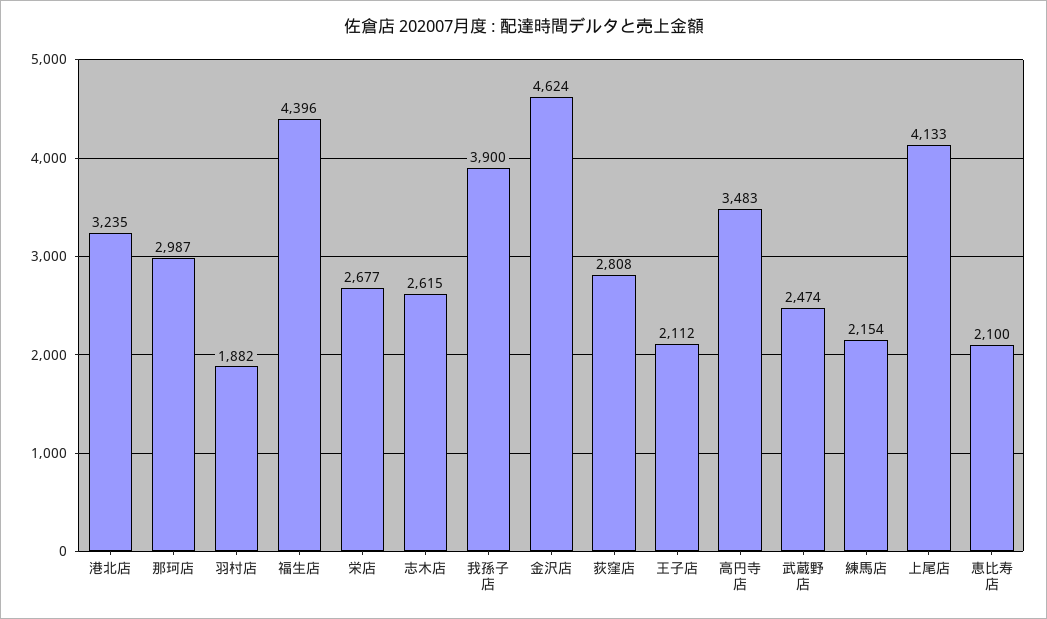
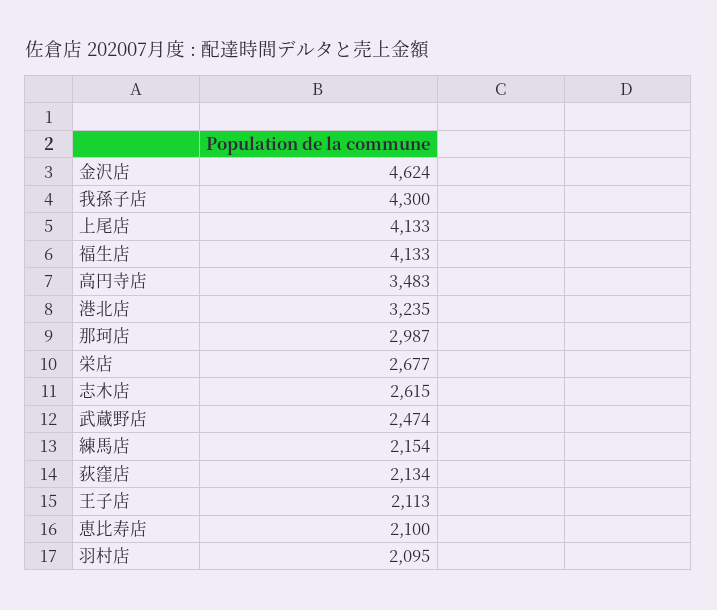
羽村店: 1882 -> 2095
福生店: 4396 -> 4133
我孫子店: 3900 -> 4300
荻窪店: 2808 -> 2134
王子店: 2112 -> 2113

